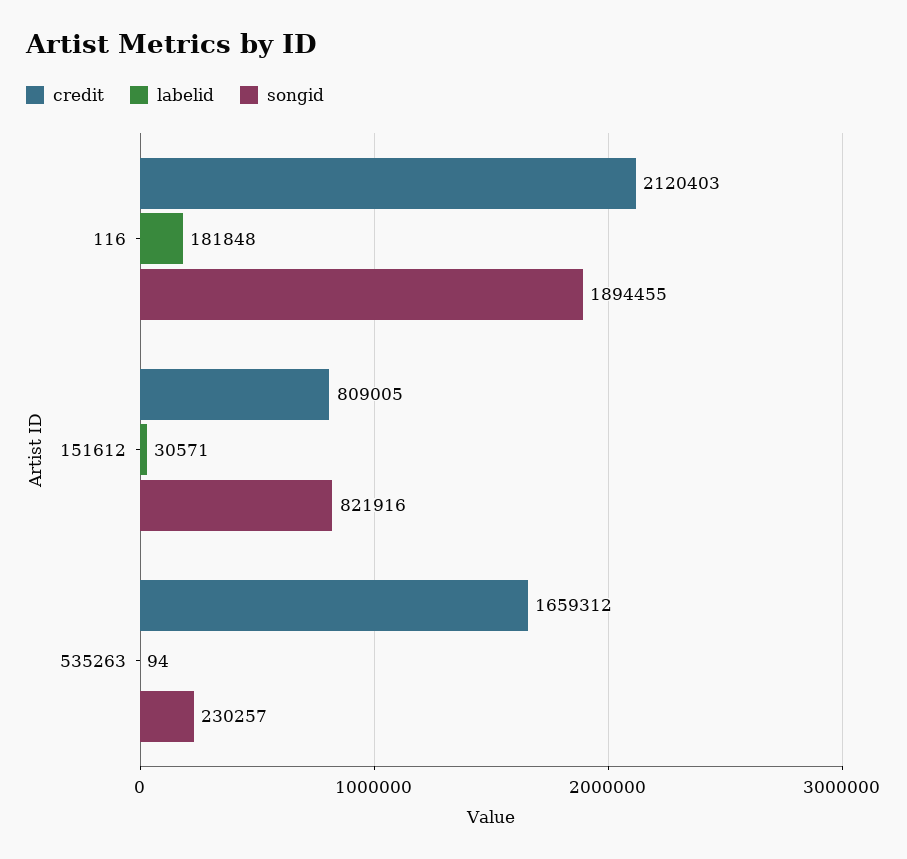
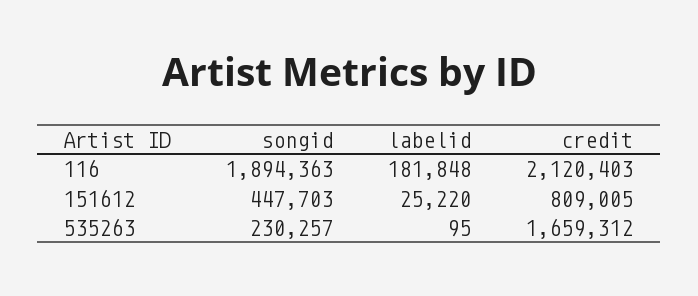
songid, 116: 1894455 -> 1894363
labelid, 151612: 30571 -> 25220
songid, 151612: 821916 -> 447703
labelid, 535263: 94 -> 95

